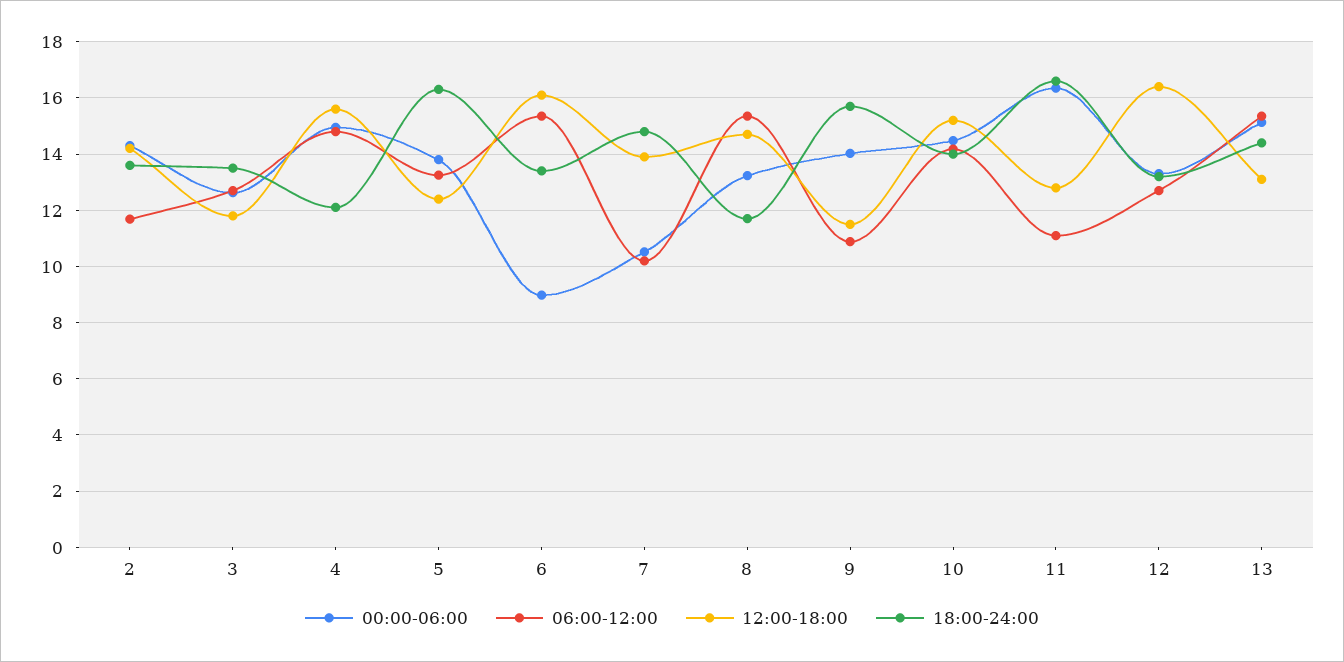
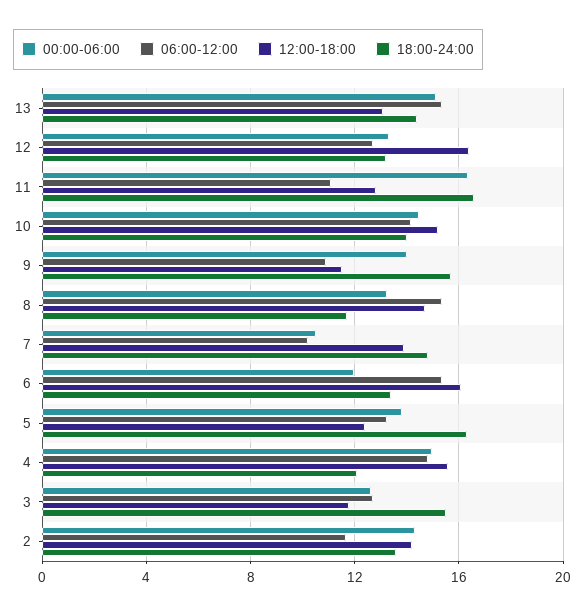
18:00-24:00, 3: 13.5 -> 15.5
00:00-06:00, 6: 9 -> 12

